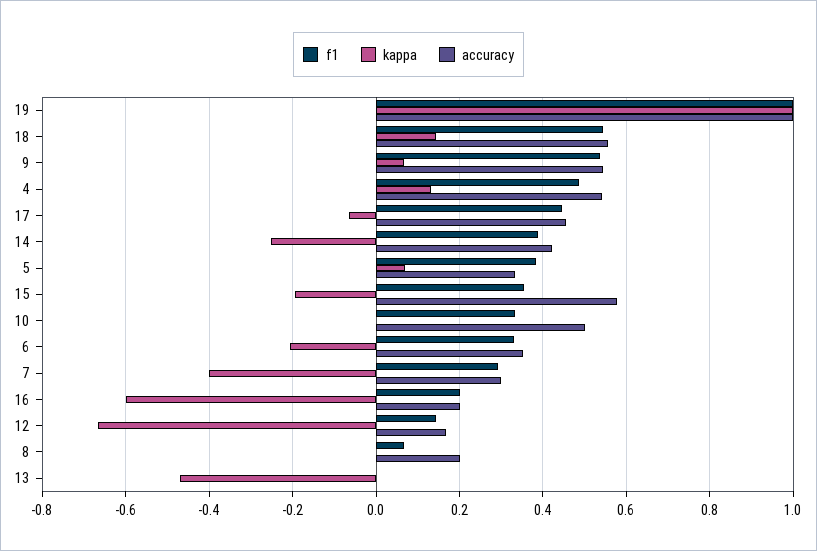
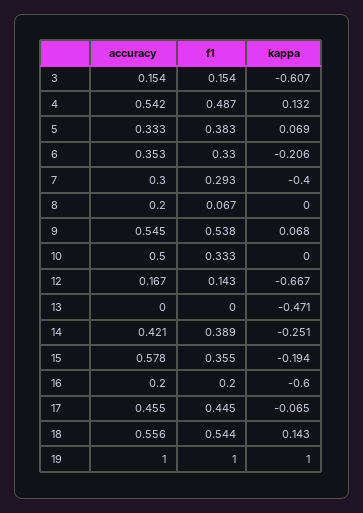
accuracy, 3: none -> 0.154
f1, 3: none -> 0.154
kappa, 3: none -> -0.607

